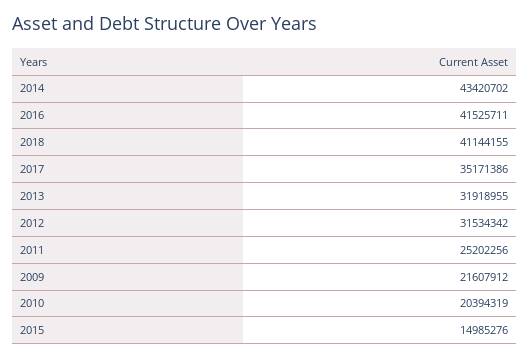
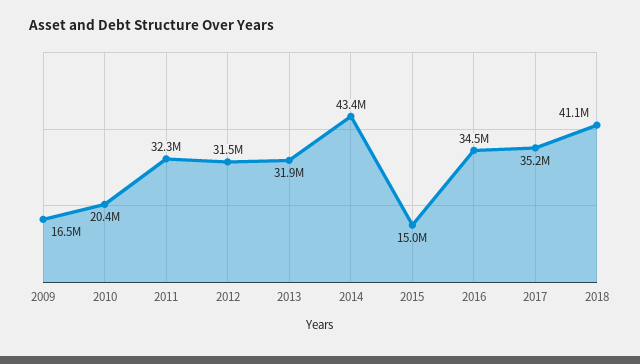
2016: 41525711 -> 34500000
2011: 25202256 -> 32300000
2009: 21607912 -> 16500000

